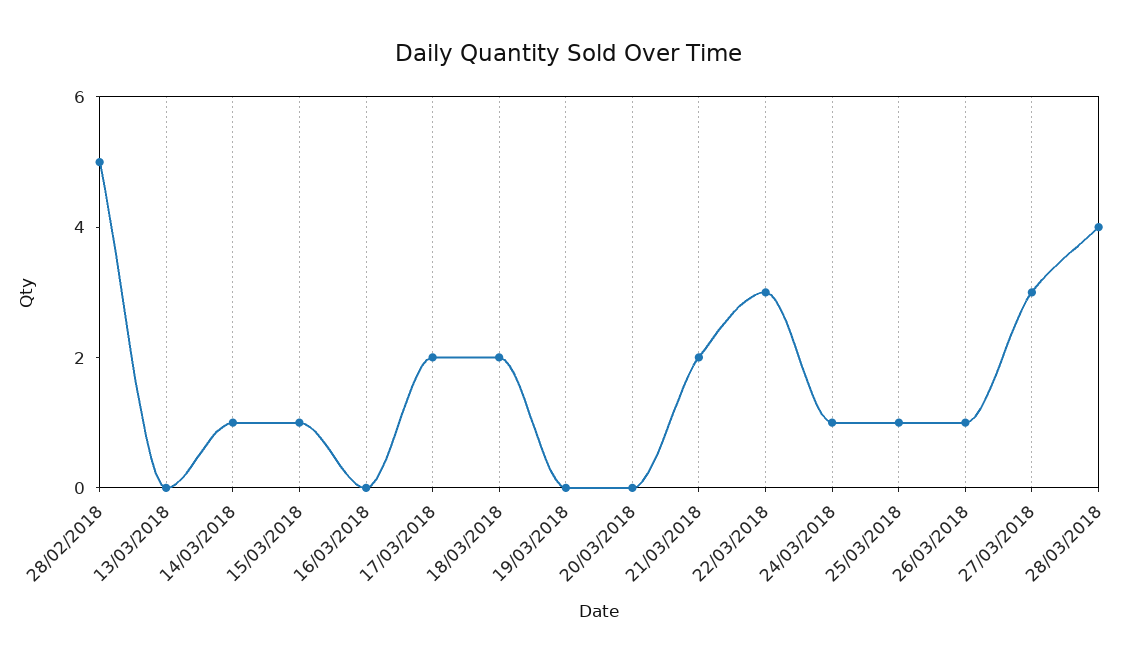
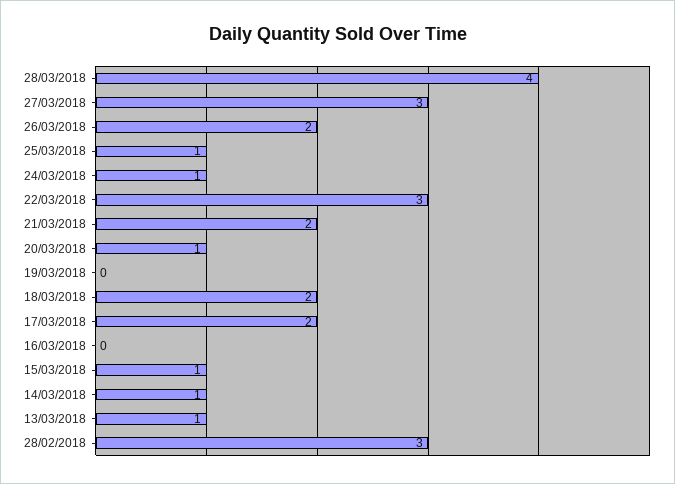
28/02/2018: 5 -> 3
13/03/2018: 0 -> 1
20/03/2018: 0 -> 1
26/03/2018: 1 -> 2

